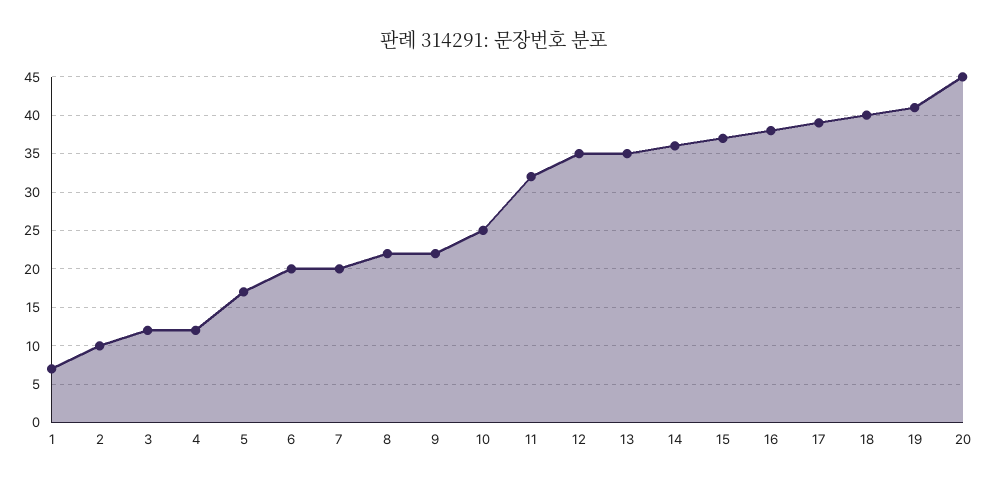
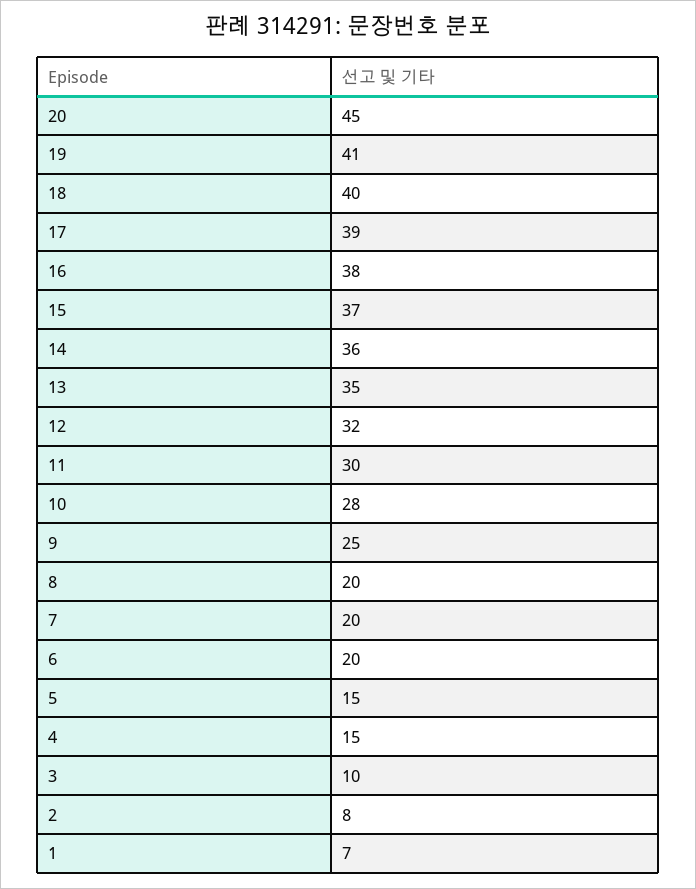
2: 10 -> 8
3: 12 -> 10
4: 12 -> 15
5: 17 -> 15
8: 22 -> 20
9: 22 -> 25
10: 25 -> 28
11: 32 -> 30
12: 35 -> 32

